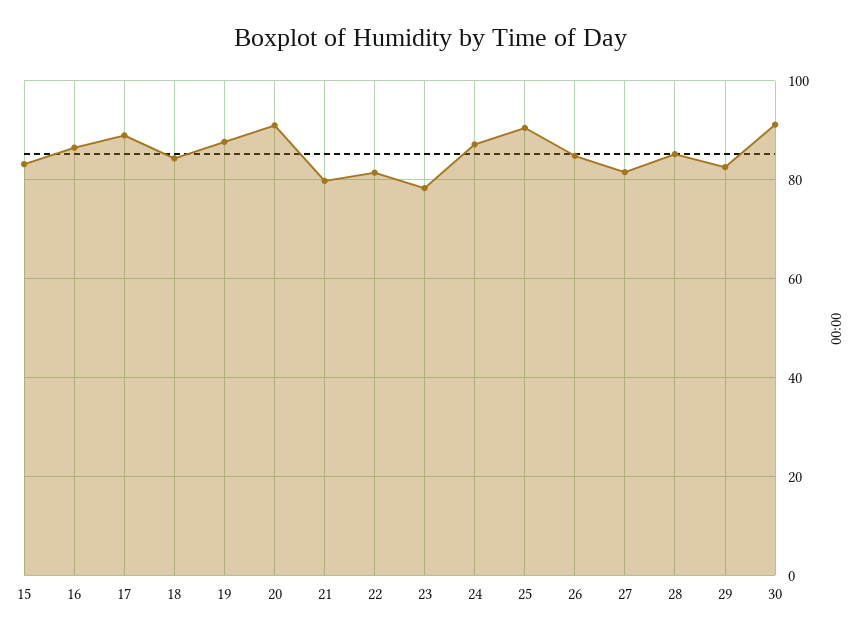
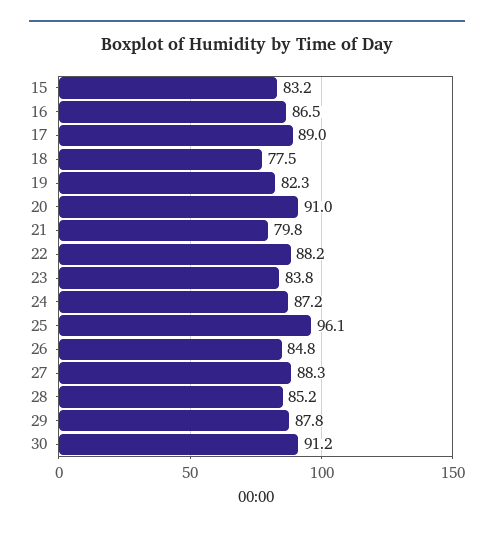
18: 84 -> 77.5
19: 88 -> 82.3
22: 82 -> 88.2
23: 78 -> 83.8
25: 90 -> 96.1
27: 82 -> 88.3
29: 82 -> 87.8

